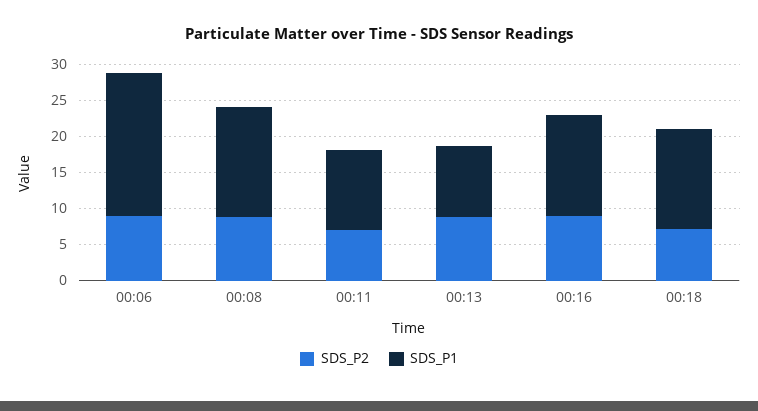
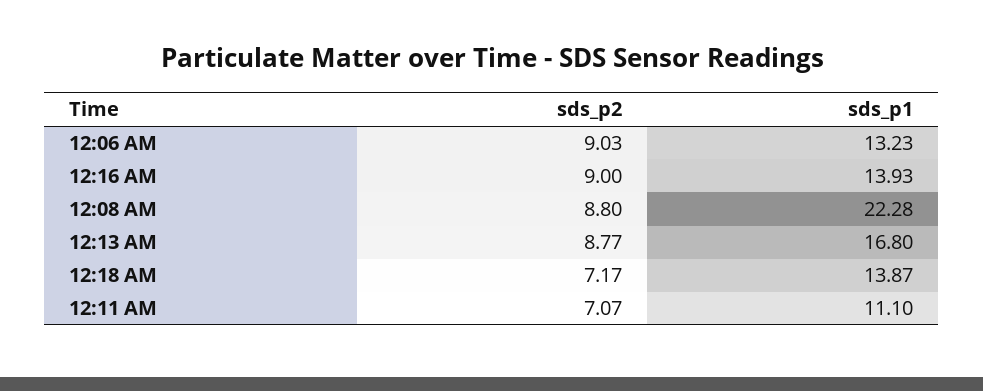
SDS_P1, 00:06: 20 -> 13.23
SDS_P1, 00:08: 15 -> 22.28
SDS_P1, 00:13: 10 -> 16.8

